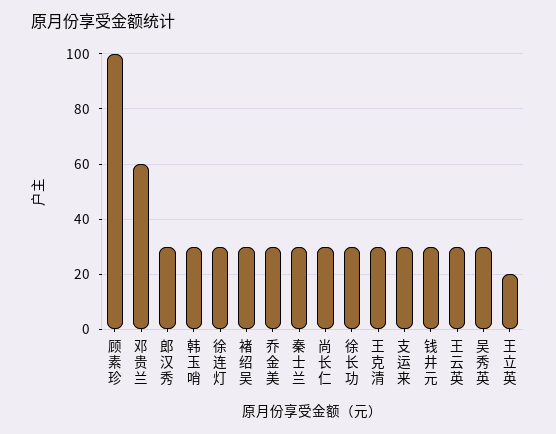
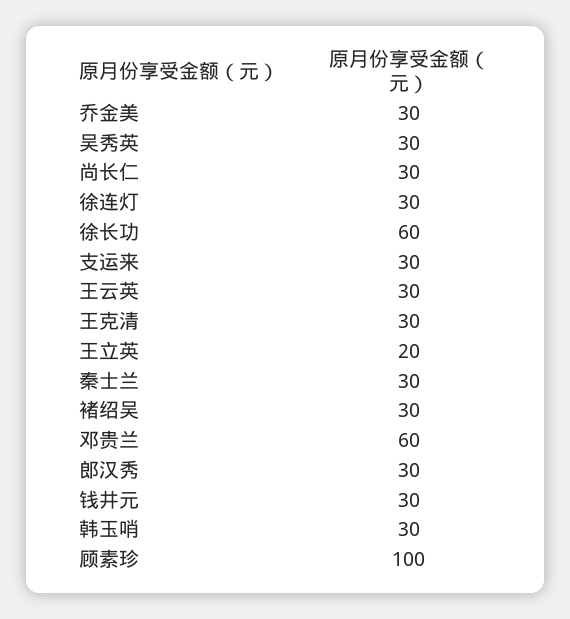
徐长功: 30 -> 60

